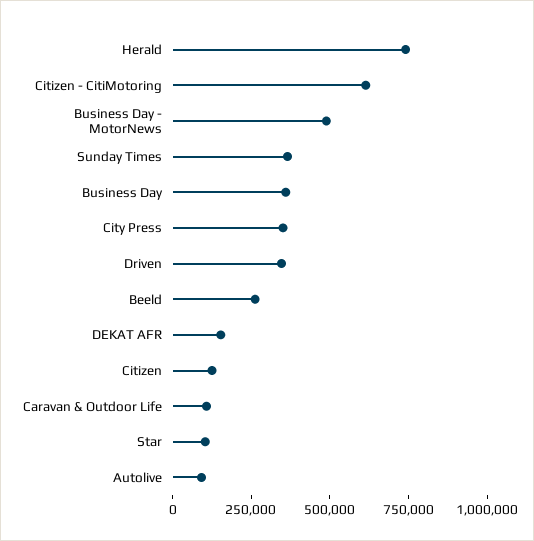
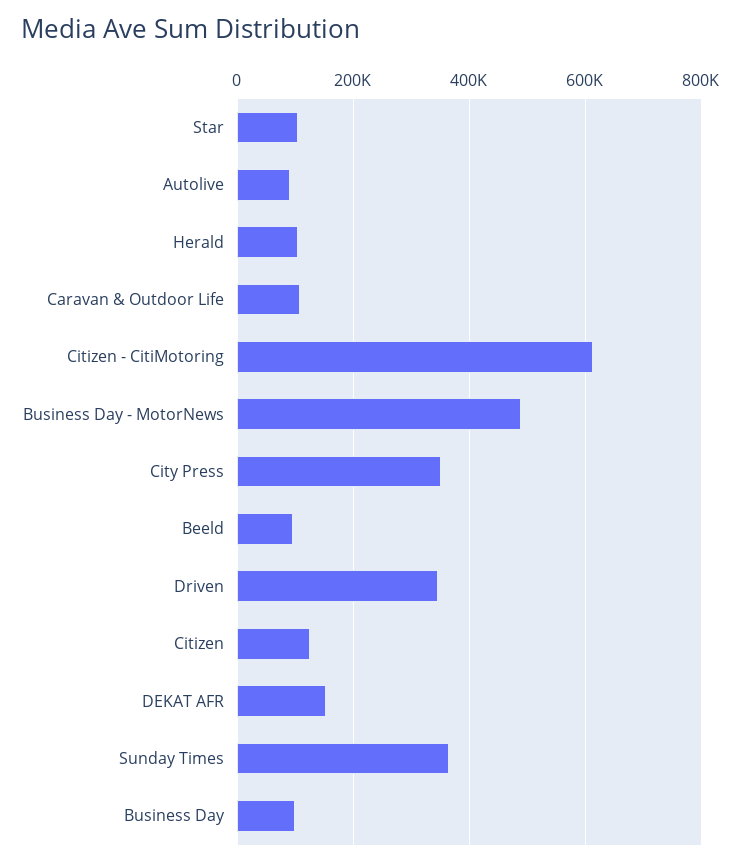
Herald: 750000 -> 100000
Business Day: 350000 -> 100000
Beeld: 250000 -> 100000

